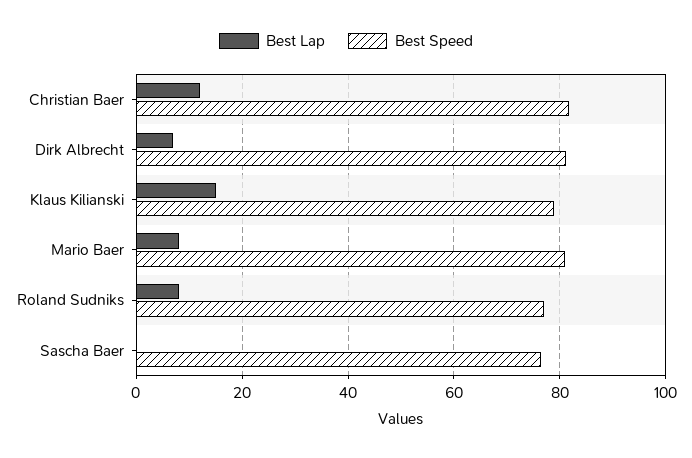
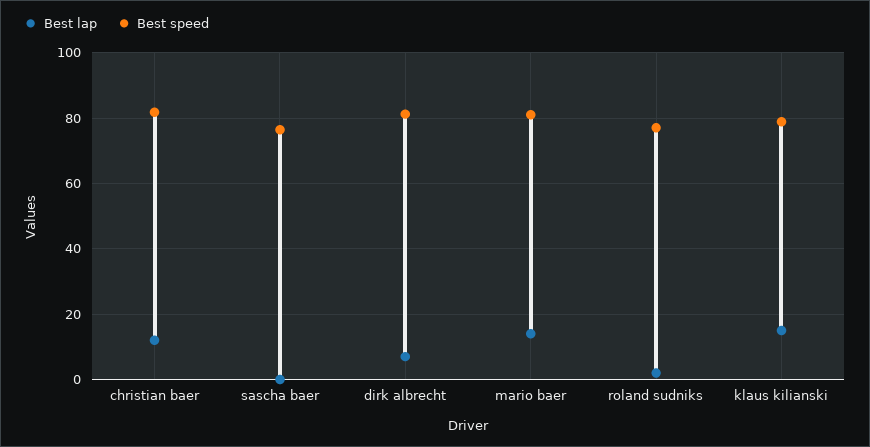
Best Lap, Mario Baer: 8 -> 14
Best Lap, Roland Sudniks: 8 -> 2

